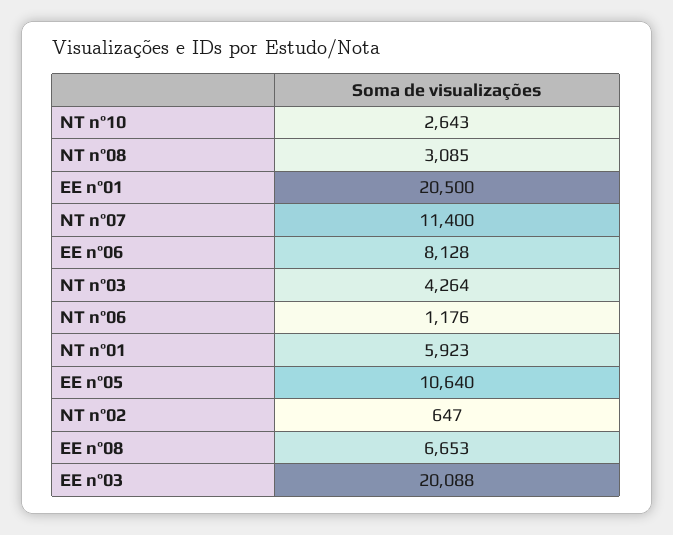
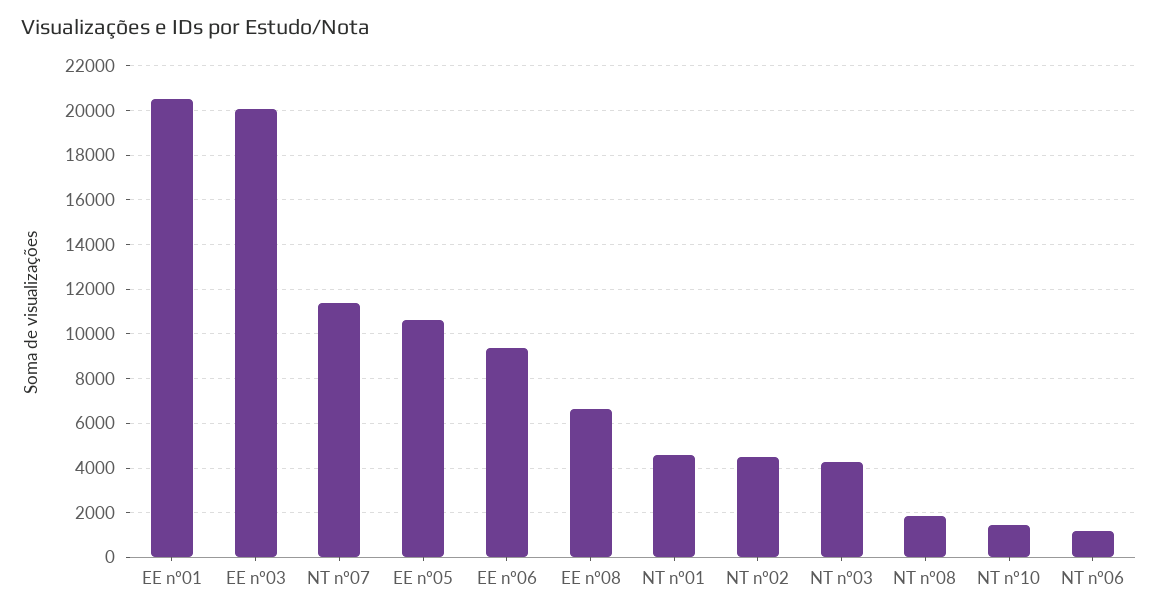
NT nº10: 2643 -> 1500
NT nº08: 3085 -> 2000
EE nº06: 8128 -> 9500
NT nº01: 5923 -> 4500
NT nº02: 647 -> 4500

